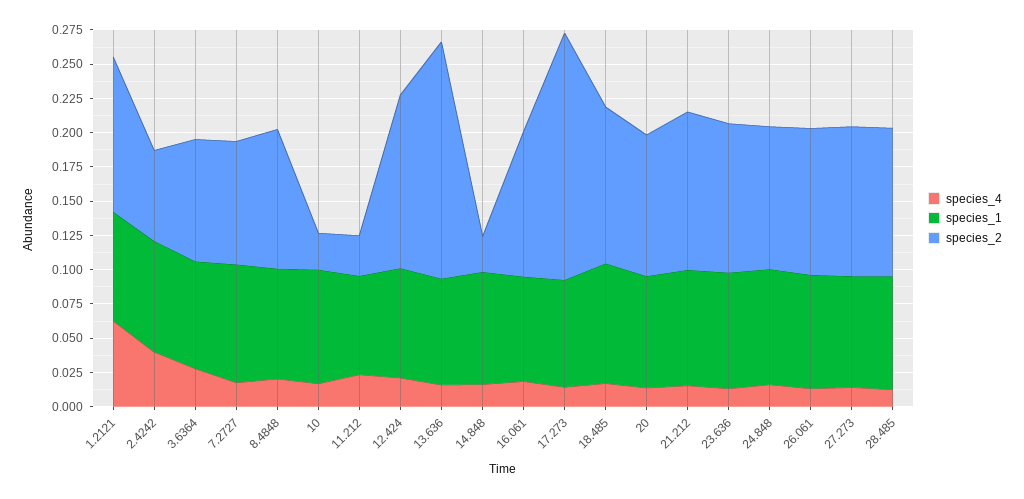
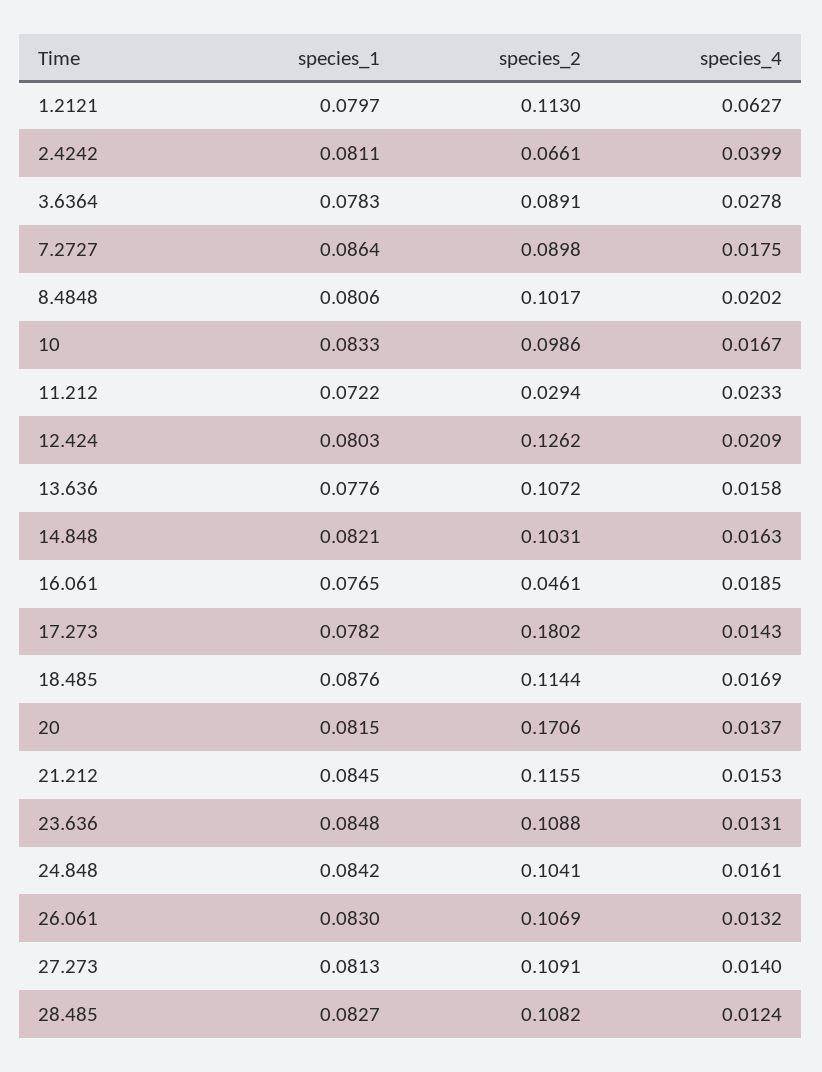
species_2, 10: 0.025 -> 0.0986
species_2, 13.636: 0.175 -> 0.1072
species_2, 14.848: 0.025 -> 0.1031
species_2, 16.061: 0.1 -> 0.0461
species_2, 20: 0.1 -> 0.1706

